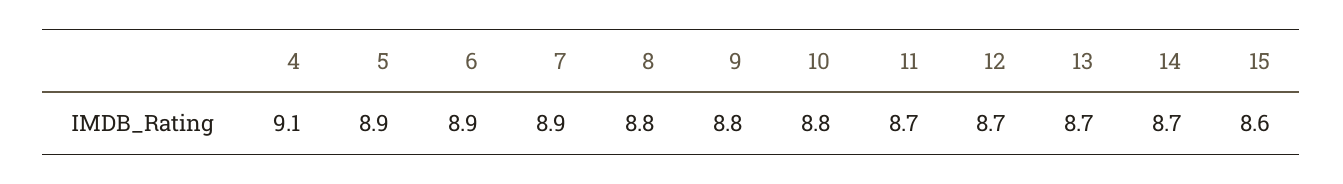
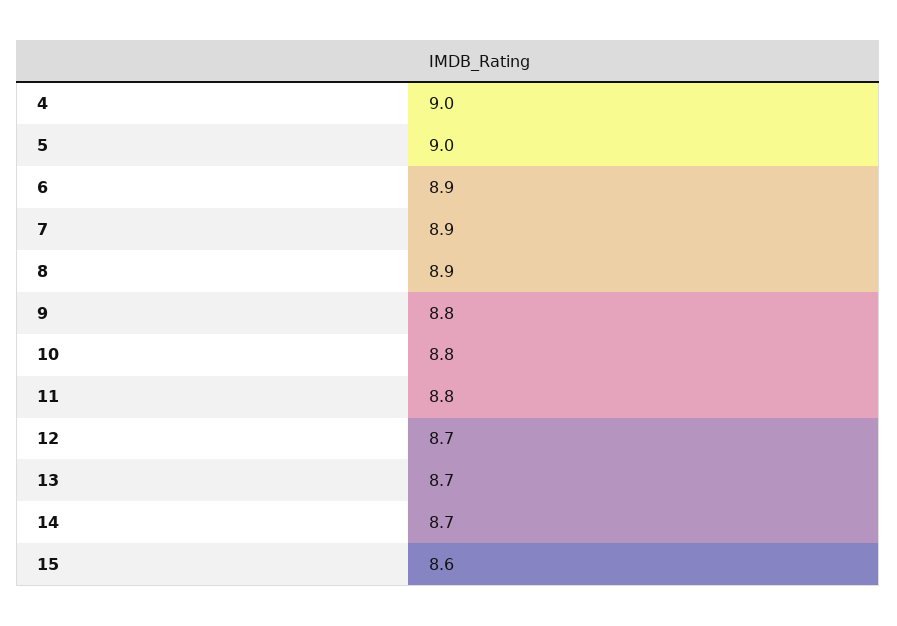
4: 9.1 -> 9
5: 8.9 -> 9
8: 8.8 -> 8.9
11: 8.7 -> 8.8

